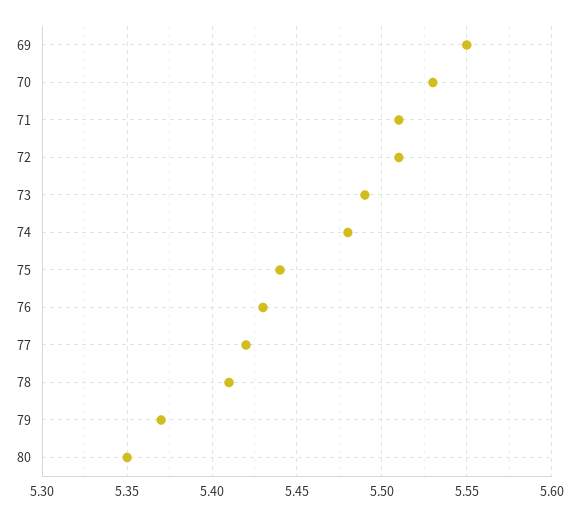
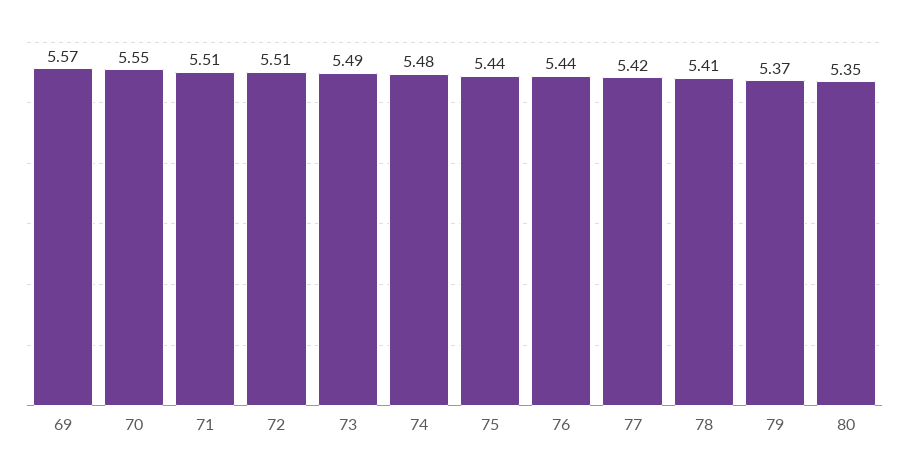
69: 5.55 -> 5.57
70: 5.53 -> 5.55
76: 5.43 -> 5.44

